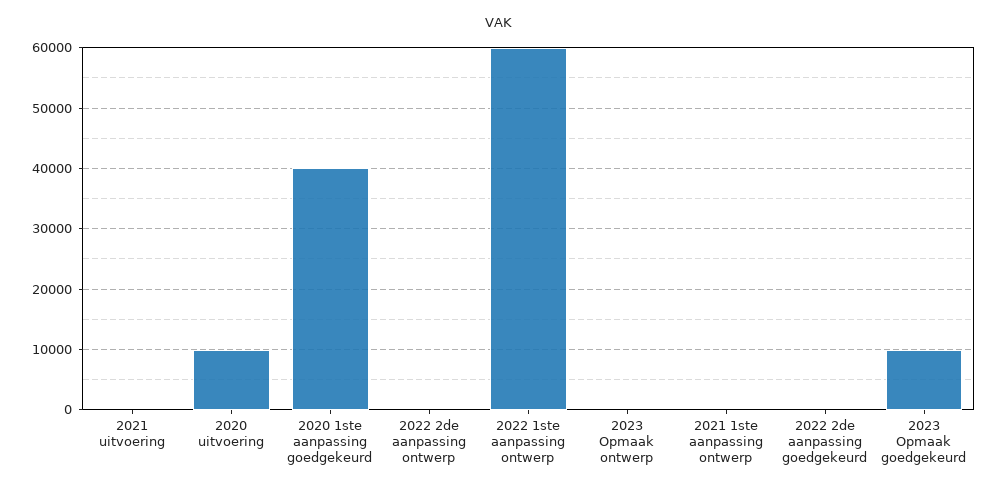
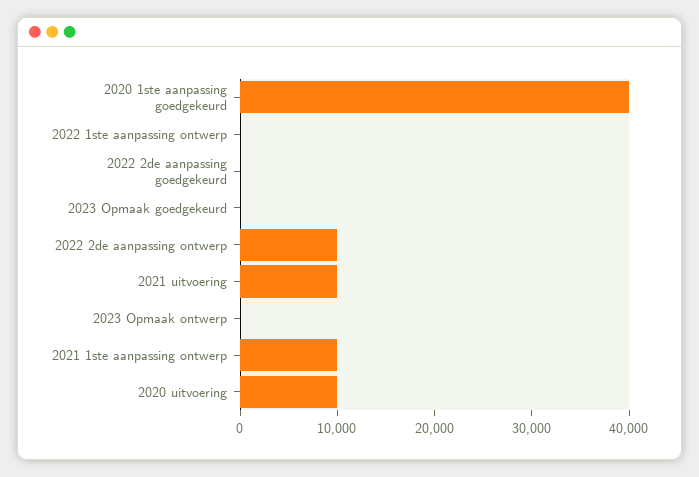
2021 uitvoering: 0 -> 10000
2022 2de aanpassing ontwerp: 0 -> 10000
2022 1ste aanpassing ontwerp: 60000 -> 0
2021 1ste aanpassing ontwerp: 0 -> 10000
2023 Opmaak goedgekeurd: 10000 -> 0

